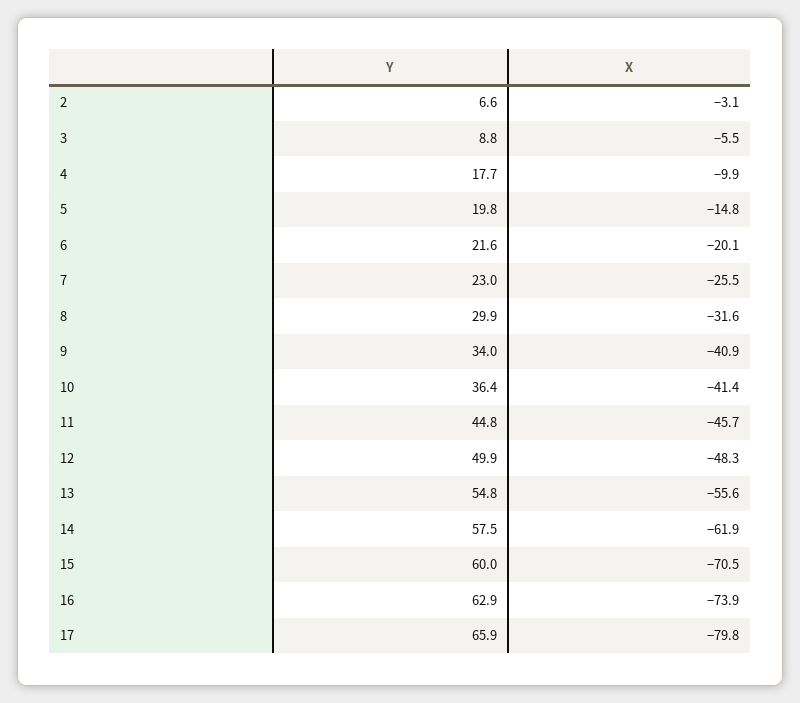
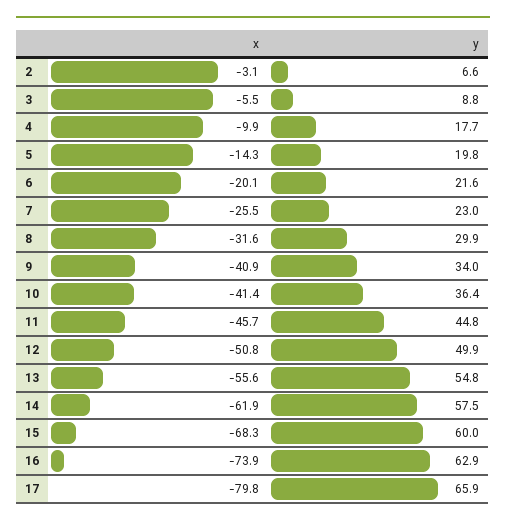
X, 5: -14.8 -> -14.3
X, 12: -48.3 -> -50.8
X, 15: -70.5 -> -68.3

